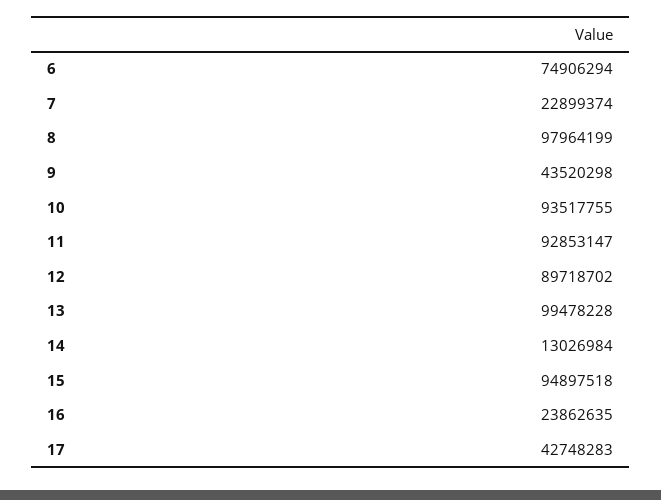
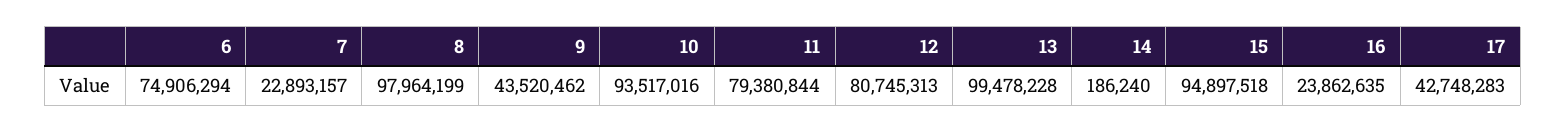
7: 22899374 -> 22893157
9: 43520298 -> 43520462
10: 93517755 -> 93517016
11: 92853147 -> 79380844
12: 89718702 -> 80745313
14: 13026984 -> 186240

